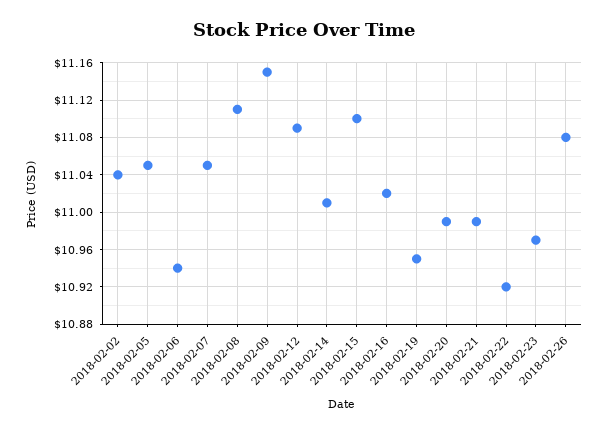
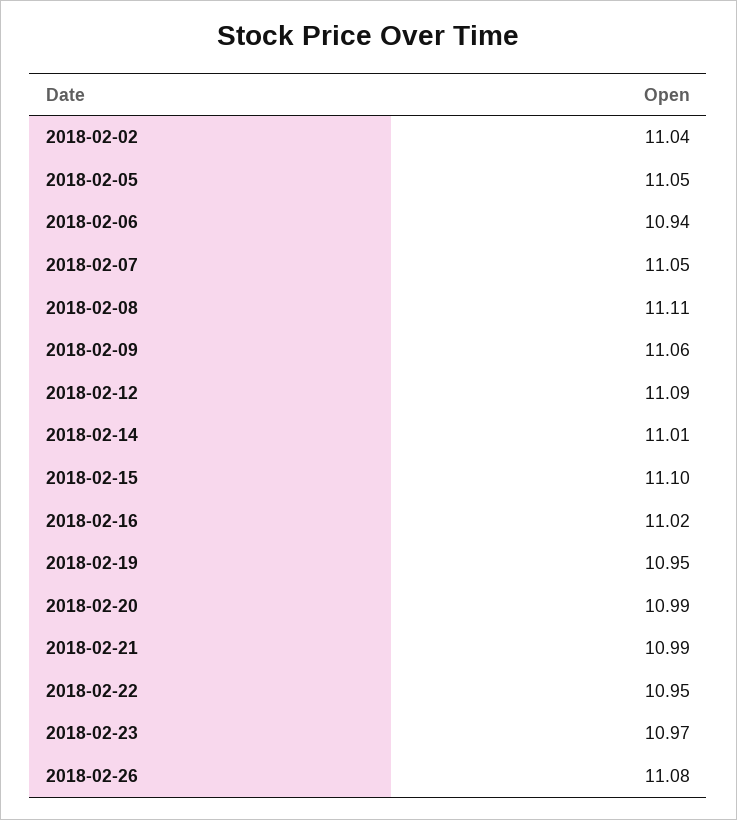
2018-02-09: 11.15 -> 11.06
2018-02-22: 10.92 -> 10.95

